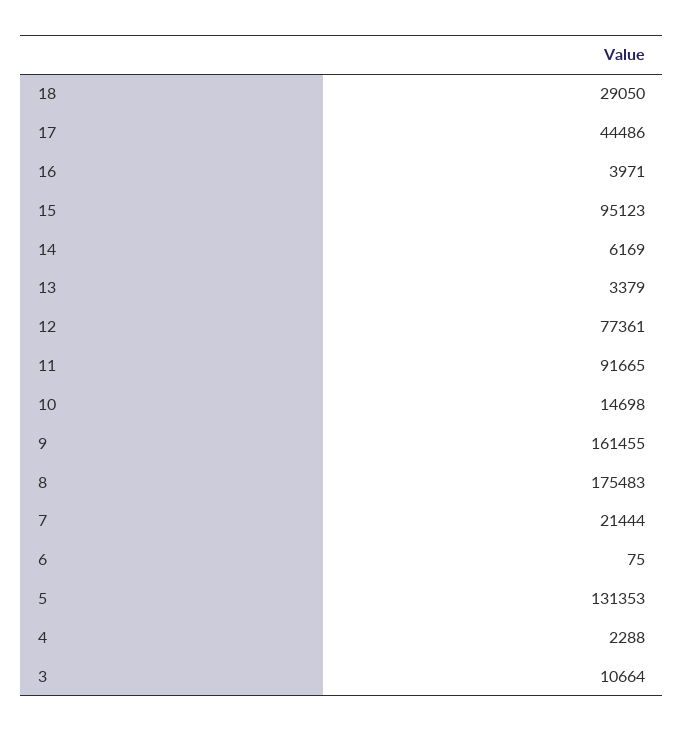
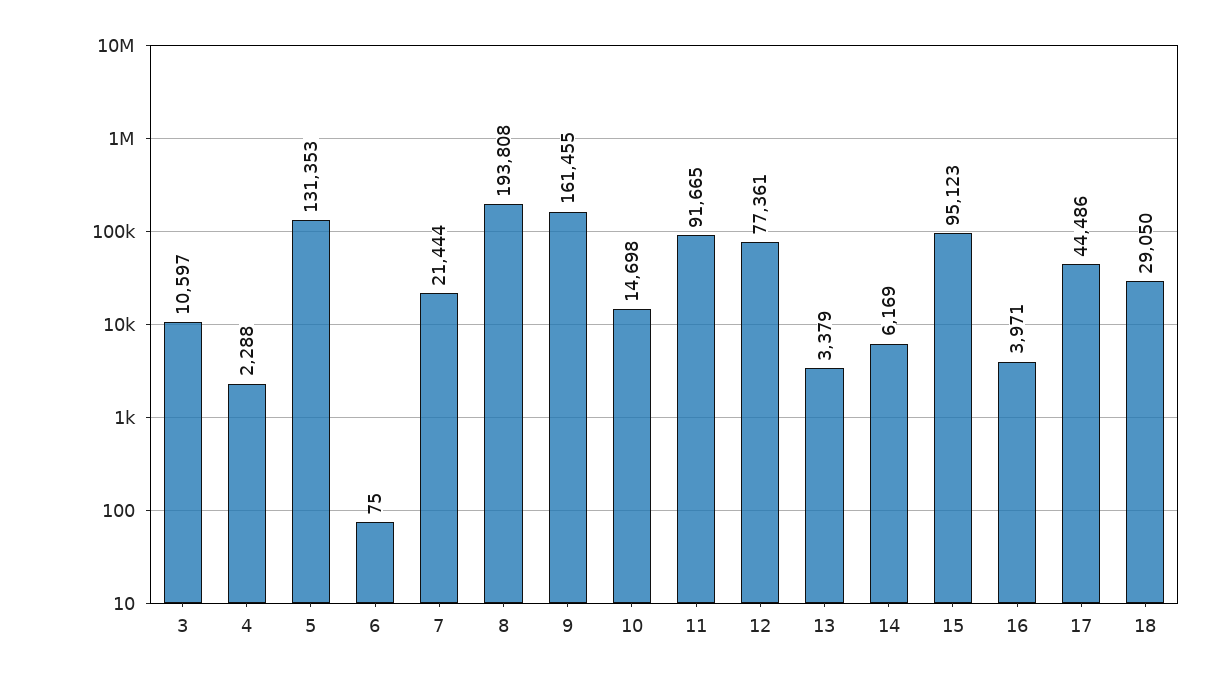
8: 175483 -> 193808
3: 10664 -> 10597

